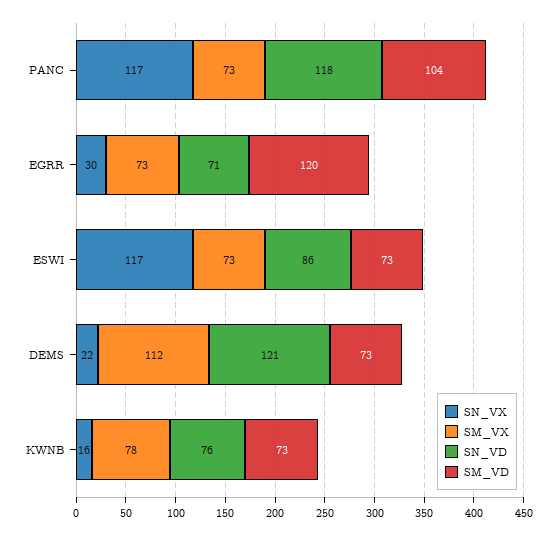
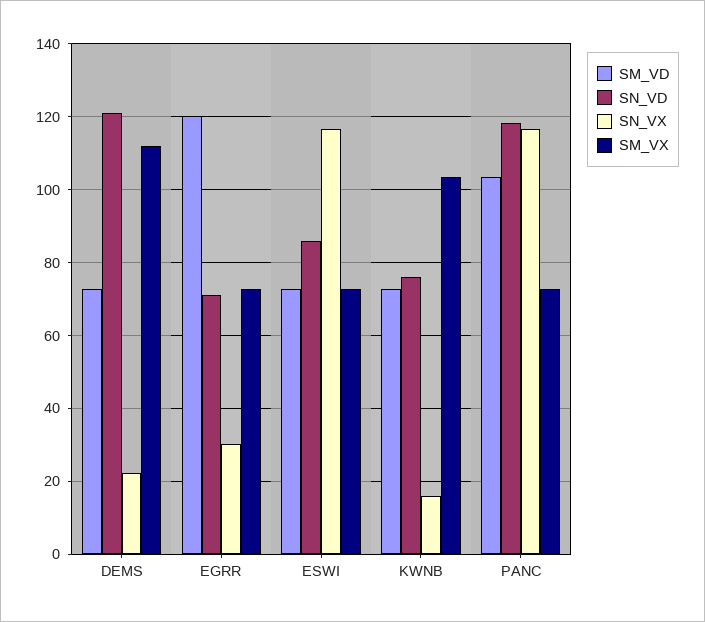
SM_VX, KWNB: 78 -> 104

